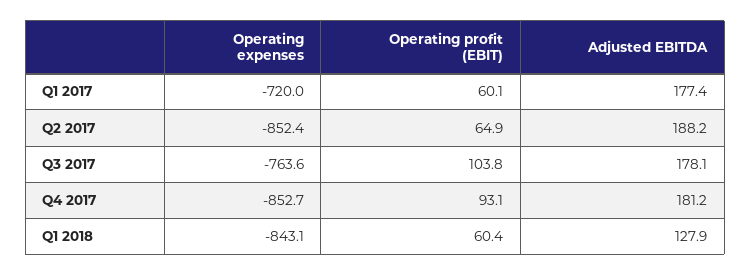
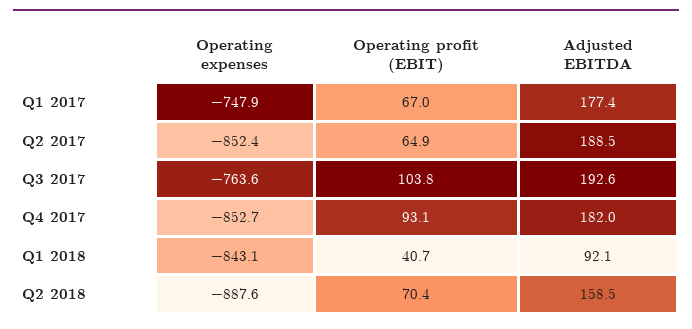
Operating expenses, Q1 2017: -720 -> -747.9
Operating profit (EBIT), Q1 2017: 60.1 -> 67
Adjusted EBITDA, Q2 2017: 188.2 -> 188.5
Adjusted EBITDA, Q3 2017: 178.1 -> 192.6
Adjusted EBITDA, Q4 2017: 181.2 -> 182
Operating profit (EBIT), Q1 2018: 60.4 -> 40.7
Adjusted EBITDA, Q1 2018: 127.9 -> 92.1
Operating expenses, Q2 2018: none -> -887.6
Operating profit (EBIT), Q2 2018: none -> 70.4
Adjusted EBITDA, Q2 2018: none -> 158.5

